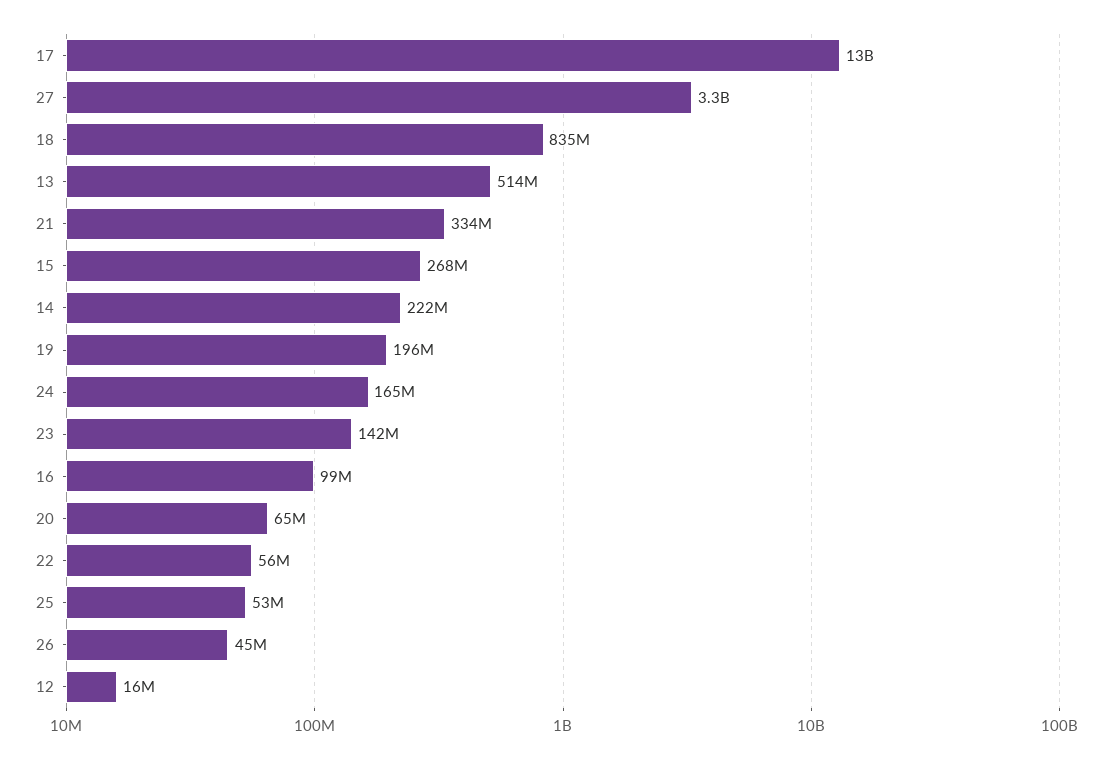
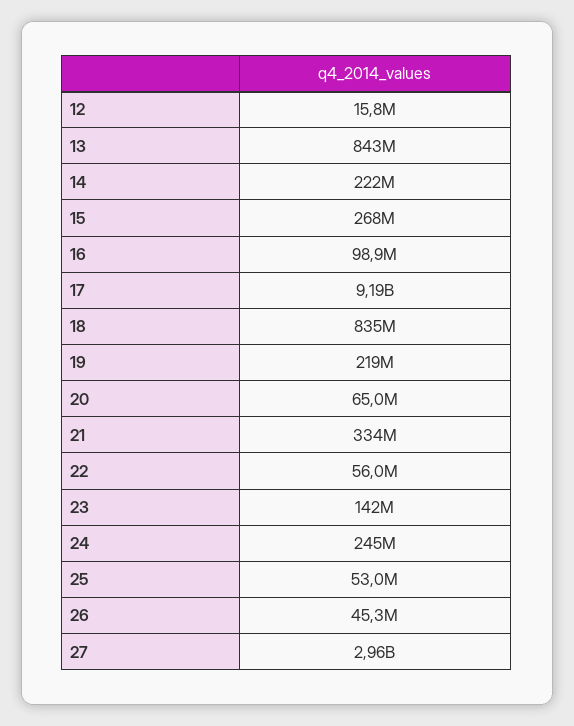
17: 13000000000 -> 9190000000
27: 3300000000 -> 2960000000
13: 514000000 -> 843000000
19: 196000000 -> 219000000
24: 165000000 -> 245000000

